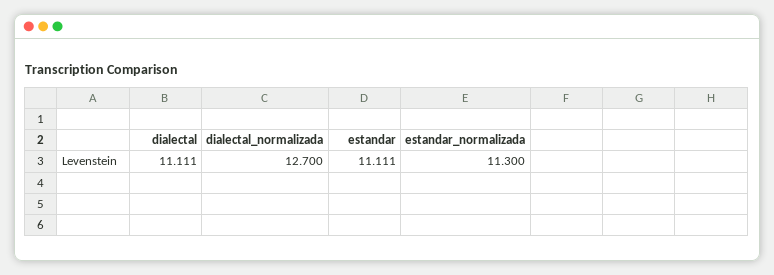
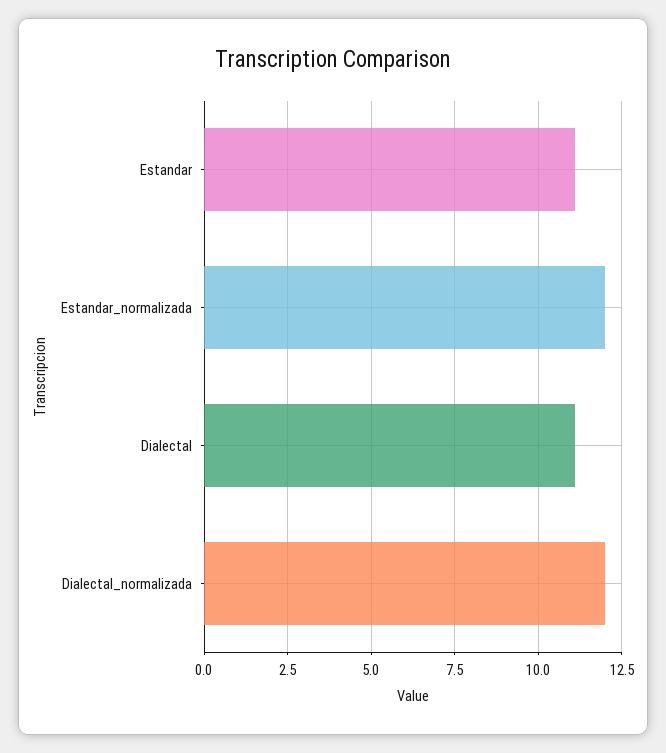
dialectal_normalizada: 12.7 -> 12
estandar_normalizada: 11.3 -> 12

